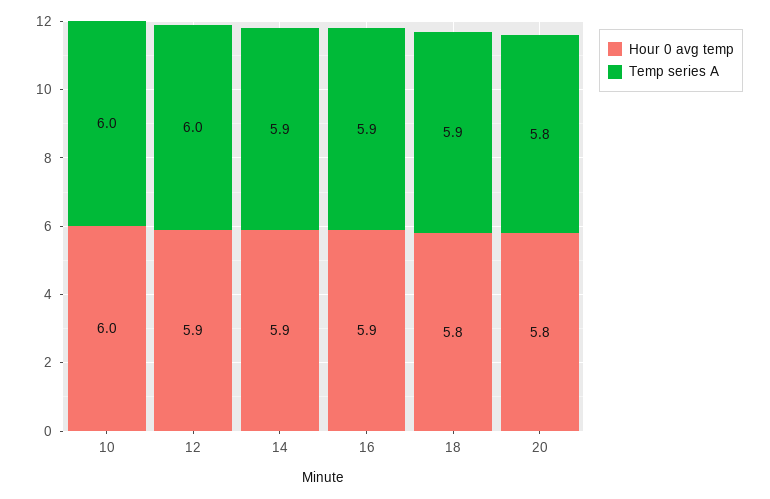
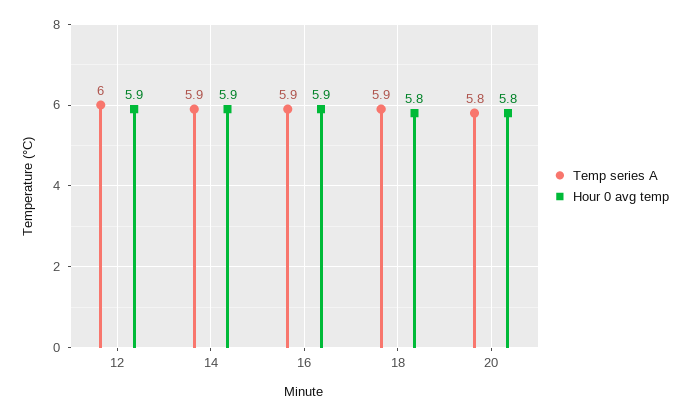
Hour 0 avg temp, 10: 6 -> none
Temp series A, 10: 6 -> none

